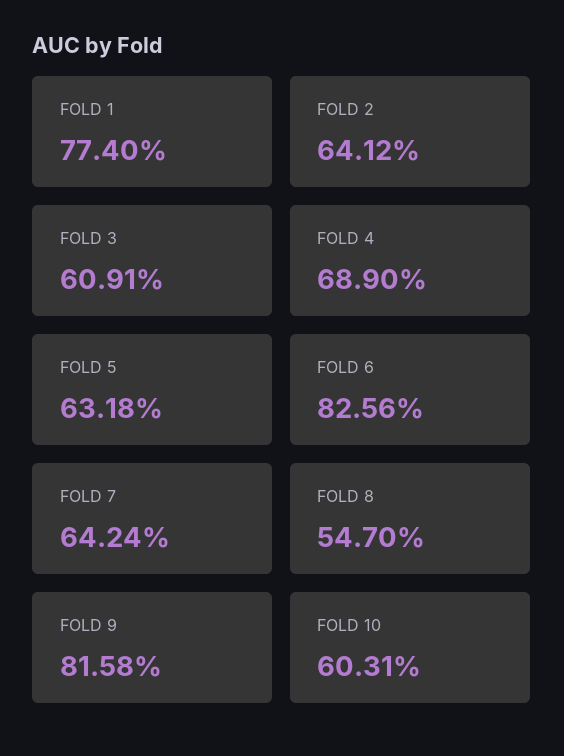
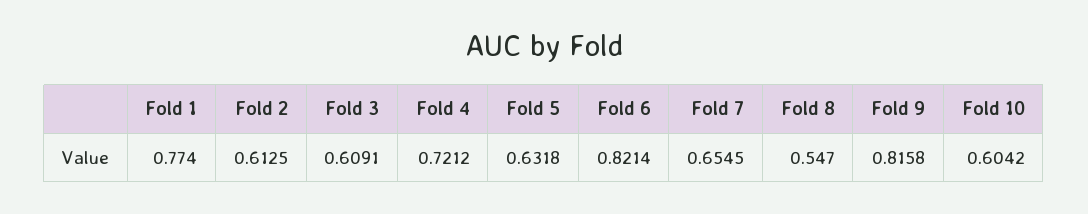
FOLD 2: 0.6412 -> 0.6125
FOLD 4: 0.689 -> 0.7212
FOLD 6: 0.8256 -> 0.8214
FOLD 7: 0.6424 -> 0.6545
FOLD 10: 0.6031 -> 0.6042

